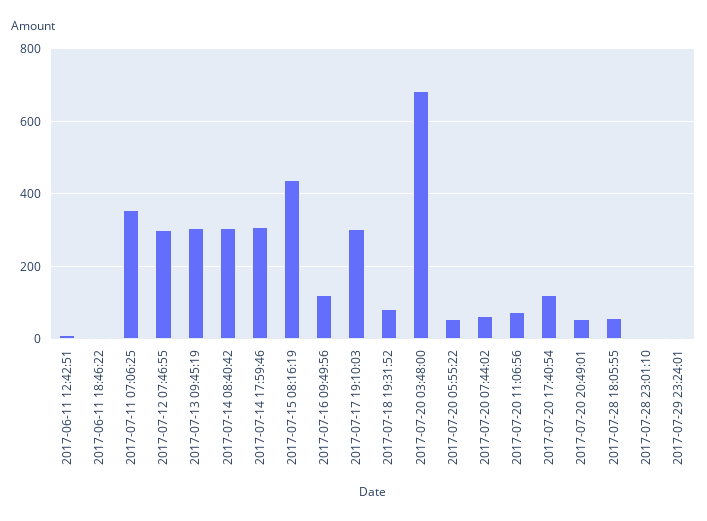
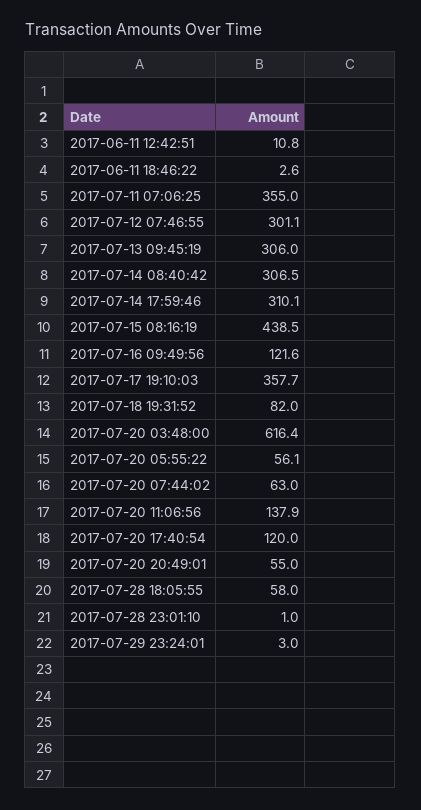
2017-07-17 19:10:03: 300 -> 357.7
2017-07-20 03:48:00: 680 -> 616.4
2017-07-20 11:06:56: 80 -> 137.9

